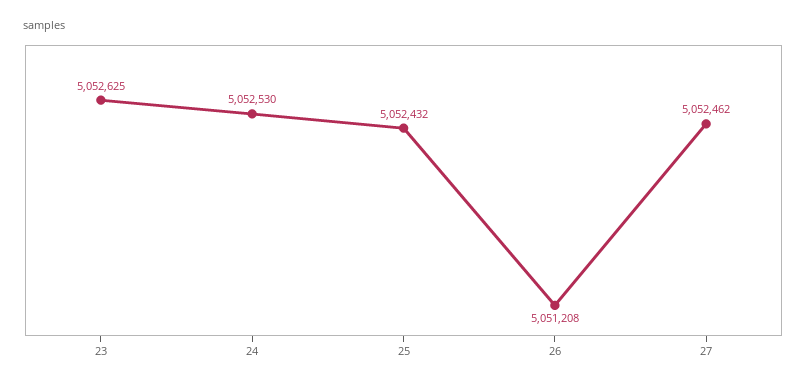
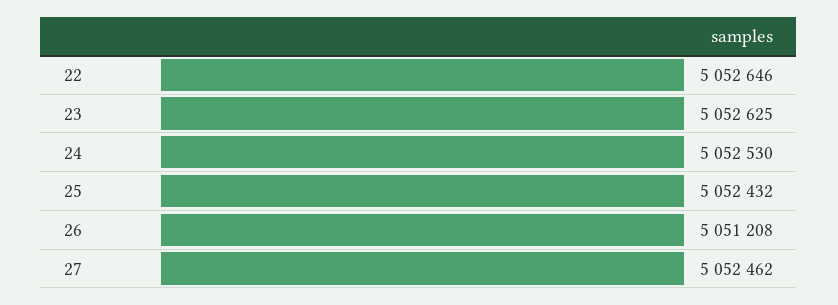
22: none -> 5052646

